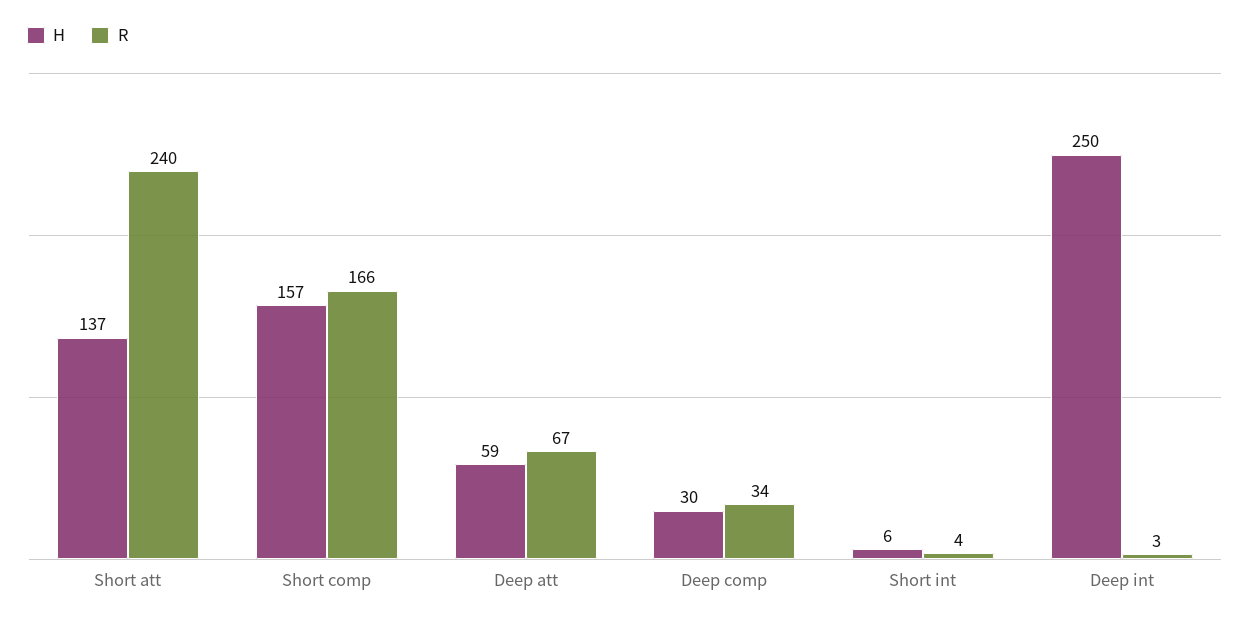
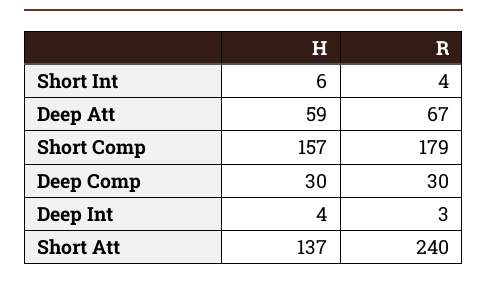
R, Short comp: 166 -> 179
R, Deep comp: 34 -> 30
H, Deep int: 250 -> 4

